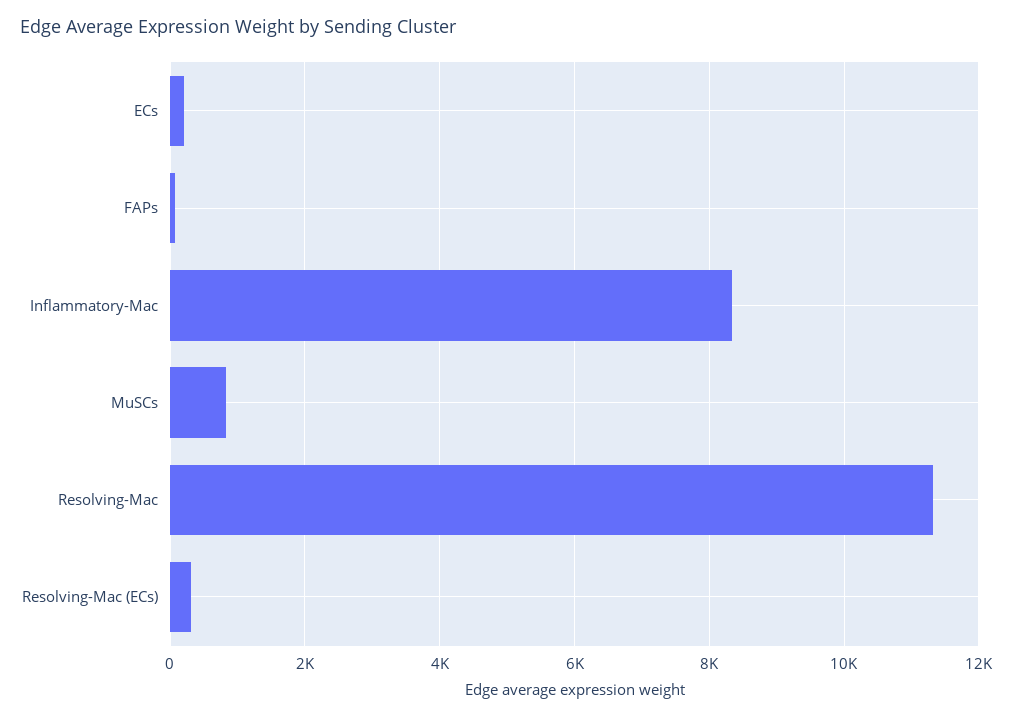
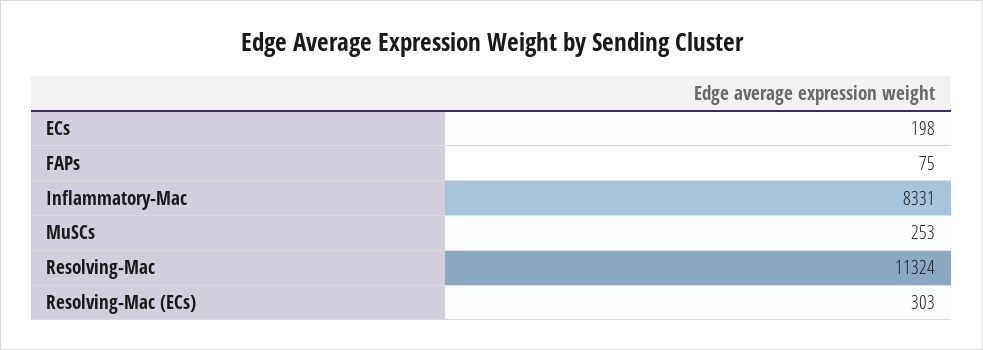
MuSCs: 800 -> 253

